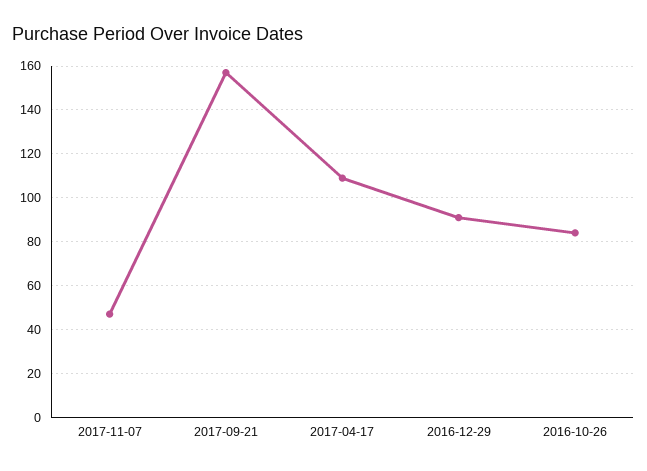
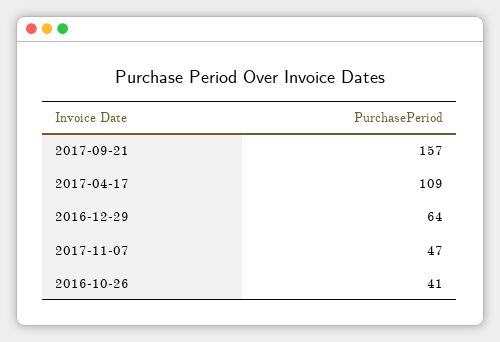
2016-12-29: 90 -> 64
2016-10-26: 85 -> 41

